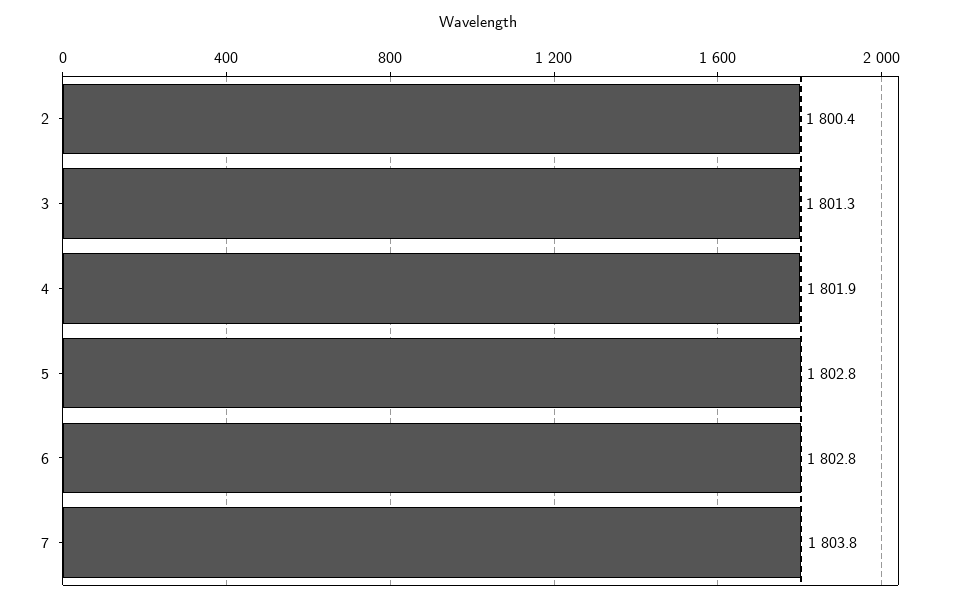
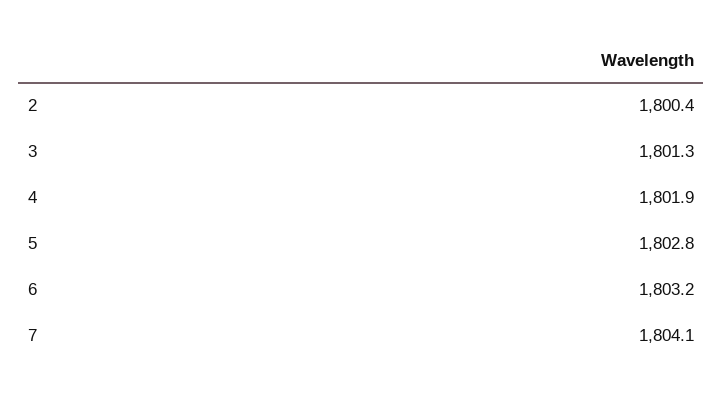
6: 1802.8 -> 1803.2
7: 1803.8 -> 1804.1

